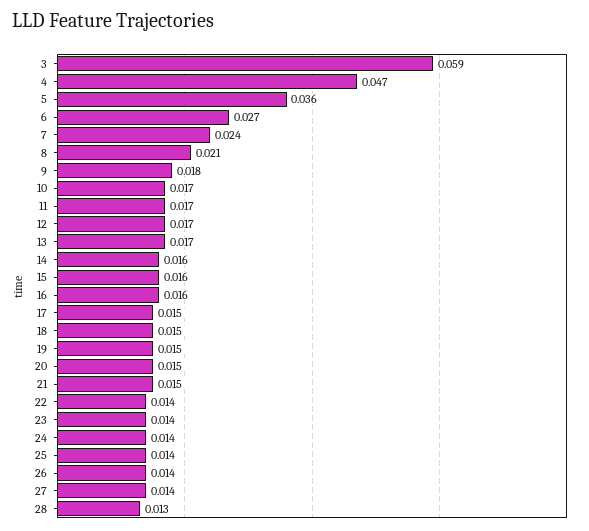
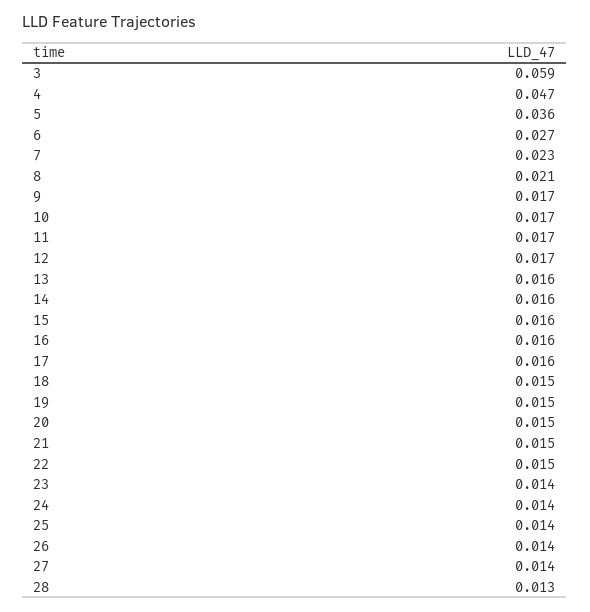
7: 0.024 -> 0.023
9: 0.018 -> 0.017
13: 0.017 -> 0.016
17: 0.015 -> 0.016
22: 0.014 -> 0.015

